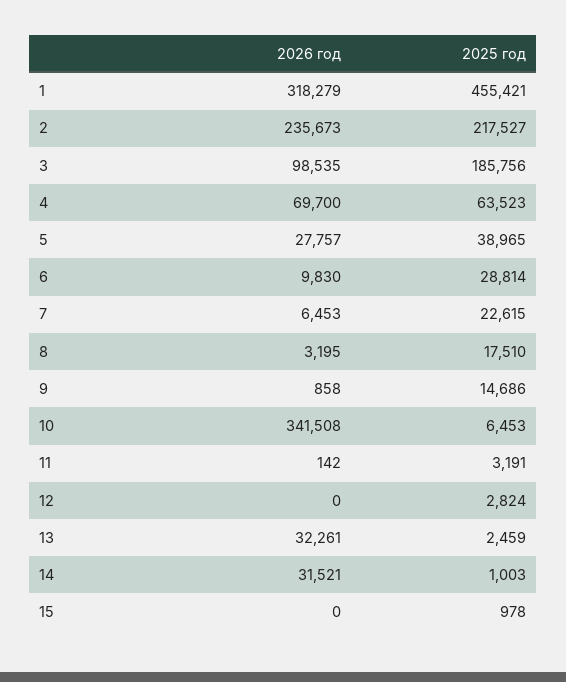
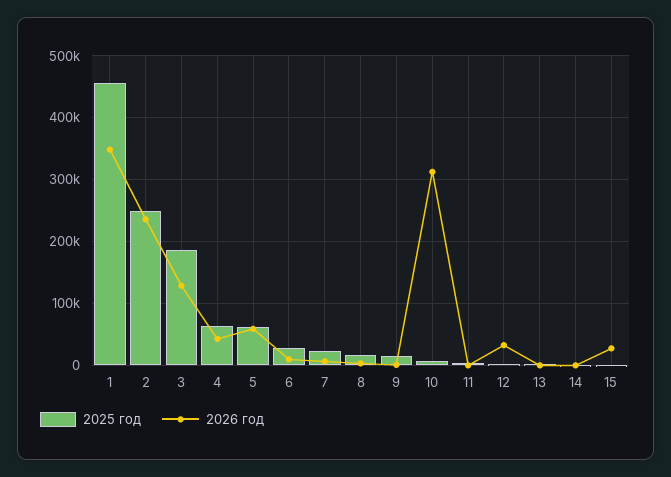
2026 год, 1: 318279 -> 350000
2025 год, 2: 217527 -> 250000
2026 год, 3: 98535 -> 130000
2026 год, 4: 69700 -> 40000
2026 год, 5: 27757 -> 60000
2025 год, 5: 38965 -> 60000
2026 год, 10: 341508 -> 310000
2026 год, 12: 0 -> 30000
2026 год, 13: 32261 -> 0
2026 год, 14: 31521 -> 0
2026 год, 15: 0 -> 30000

